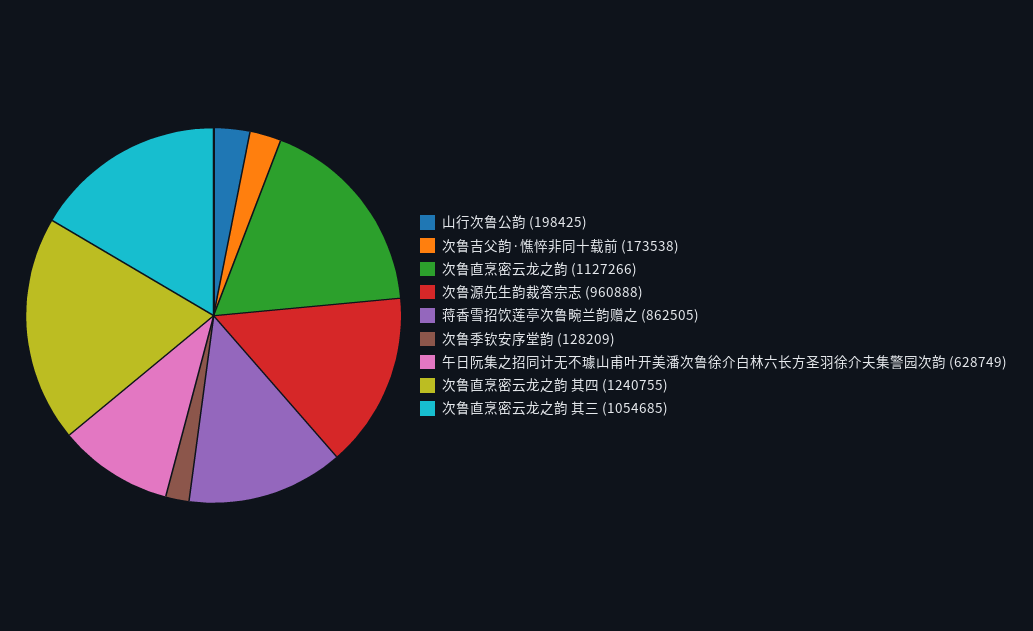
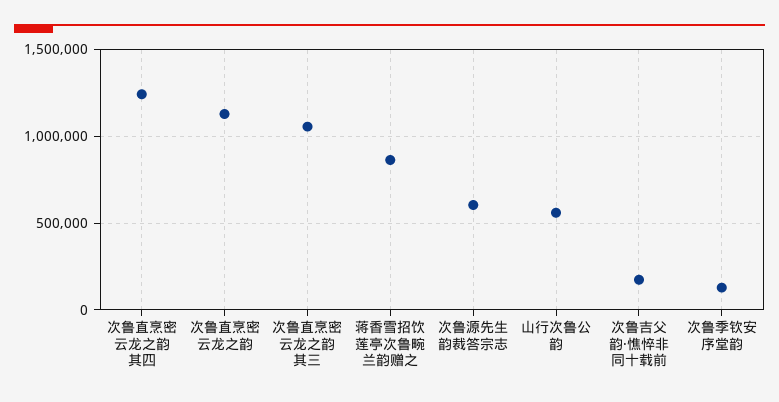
山行次鲁公韵: 198425 -> 550000
次鲁源先生韵裁答宗志: 960888 -> 600000
午日阮集之招同计无不璩山甫叶开美潘次鲁徐介白林六长方圣羽徐介夫集警园次韵: 628749 -> none

